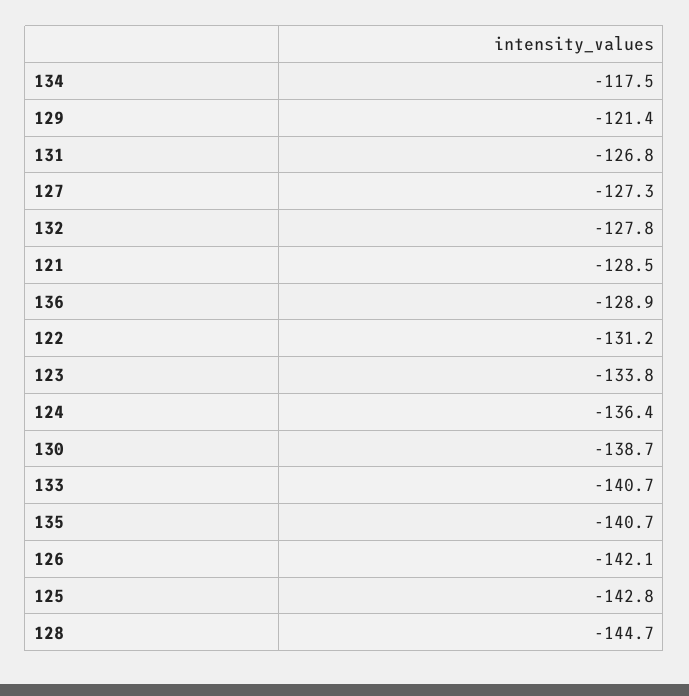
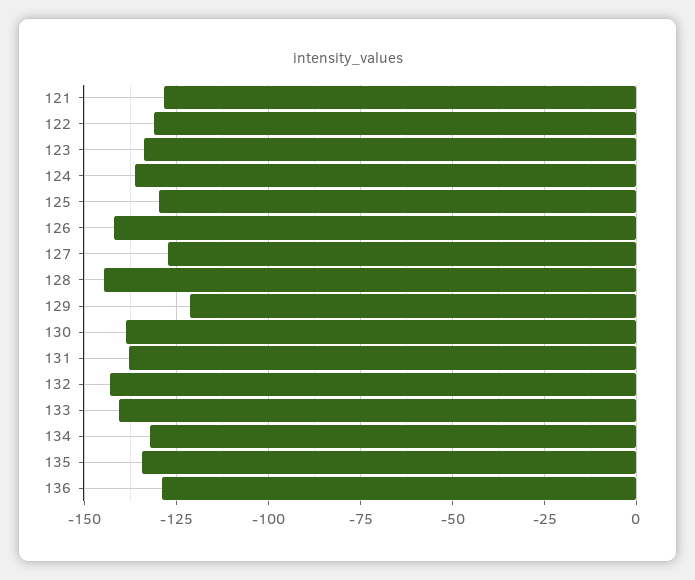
134: -117.5 -> -132.5
131: -126.8 -> -137.5
132: -127.8 -> -142.5
135: -140.7 -> -135
125: -142.8 -> -130

